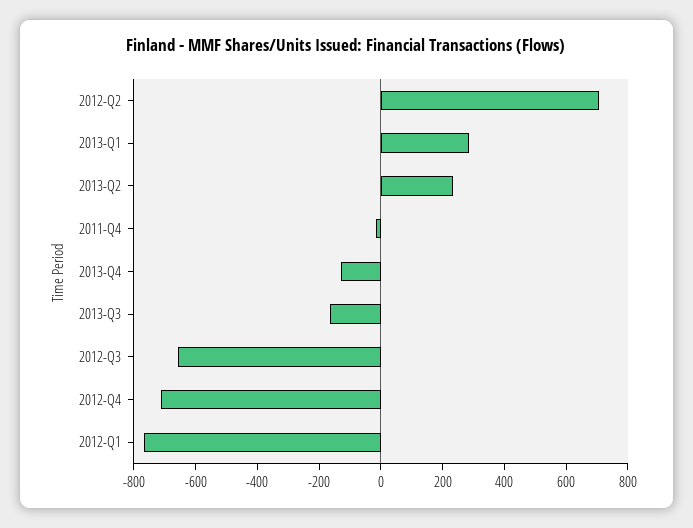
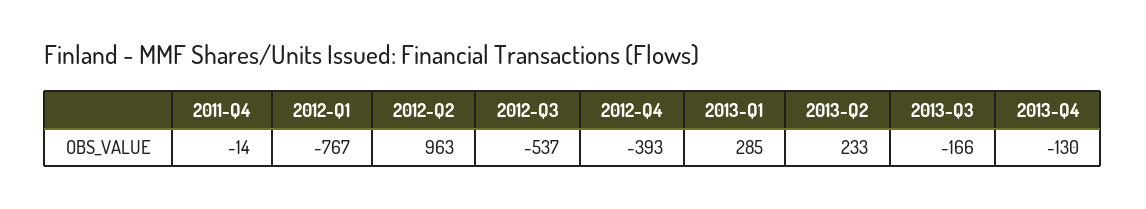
2012-Q2: 700 -> 963
2012-Q3: -650 -> -537
2012-Q4: -700 -> -393

